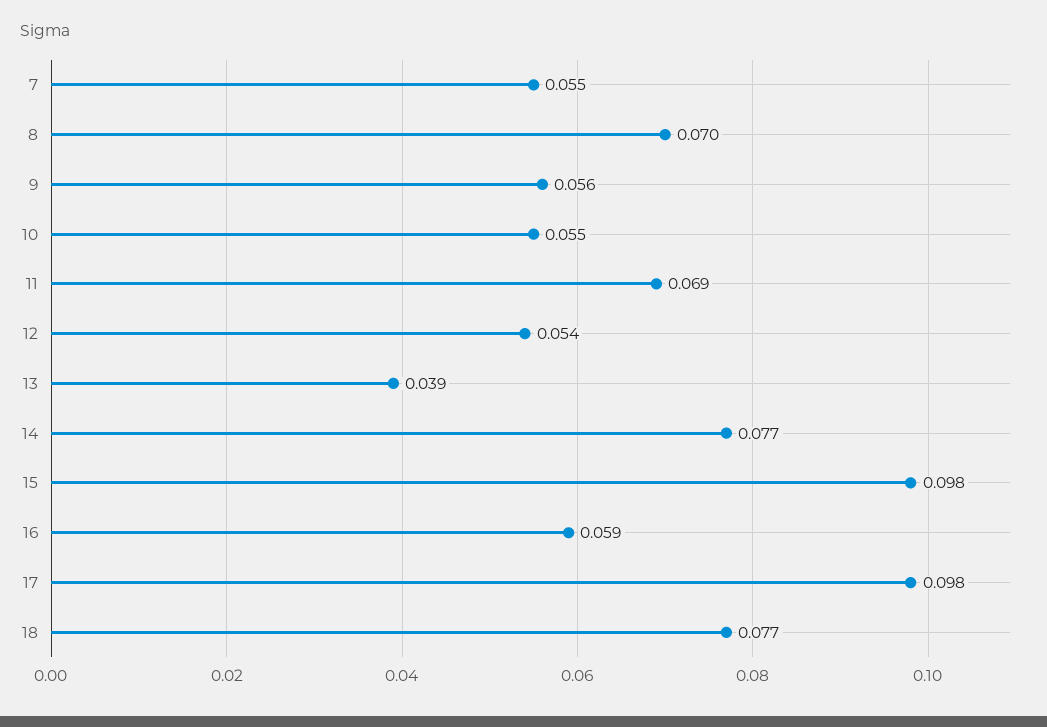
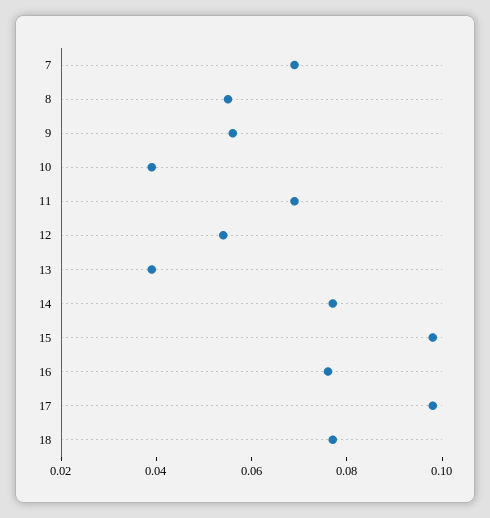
7: 0.055 -> 0.07
8: 0.07 -> 0.055
10: 0.055 -> 0.04
16: 0.059 -> 0.075

